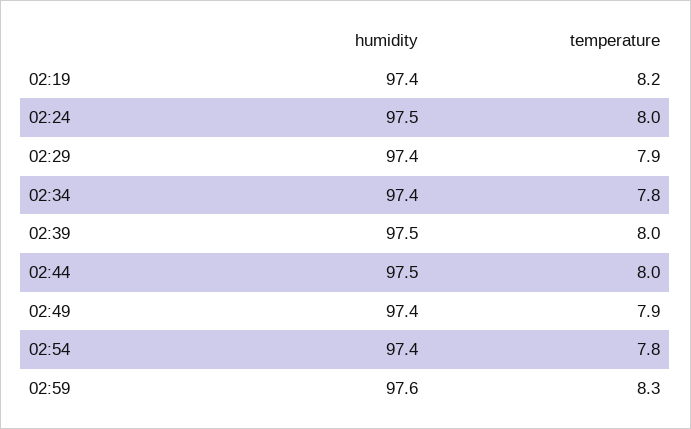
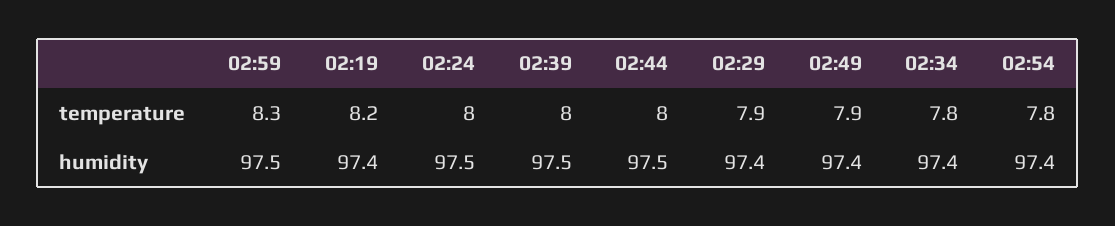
humidity, 02:59: 97.6 -> 97.5

